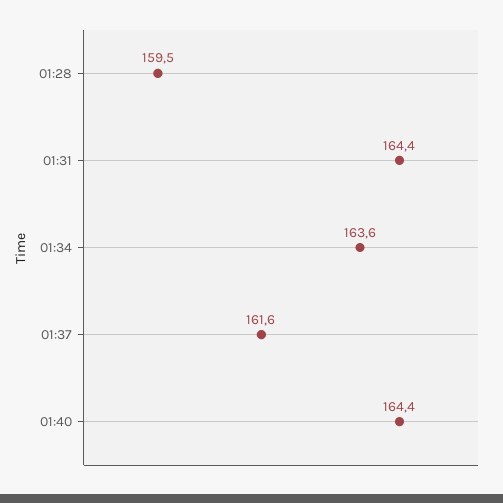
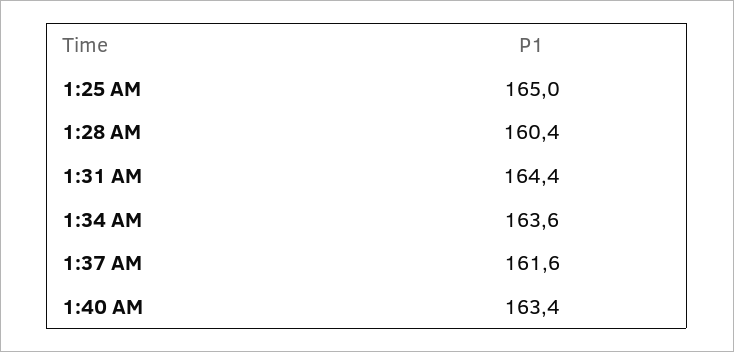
01:28: 159.5 -> 160.4
01:40: 164.4 -> 163.4
1:25 AM: none -> 165

